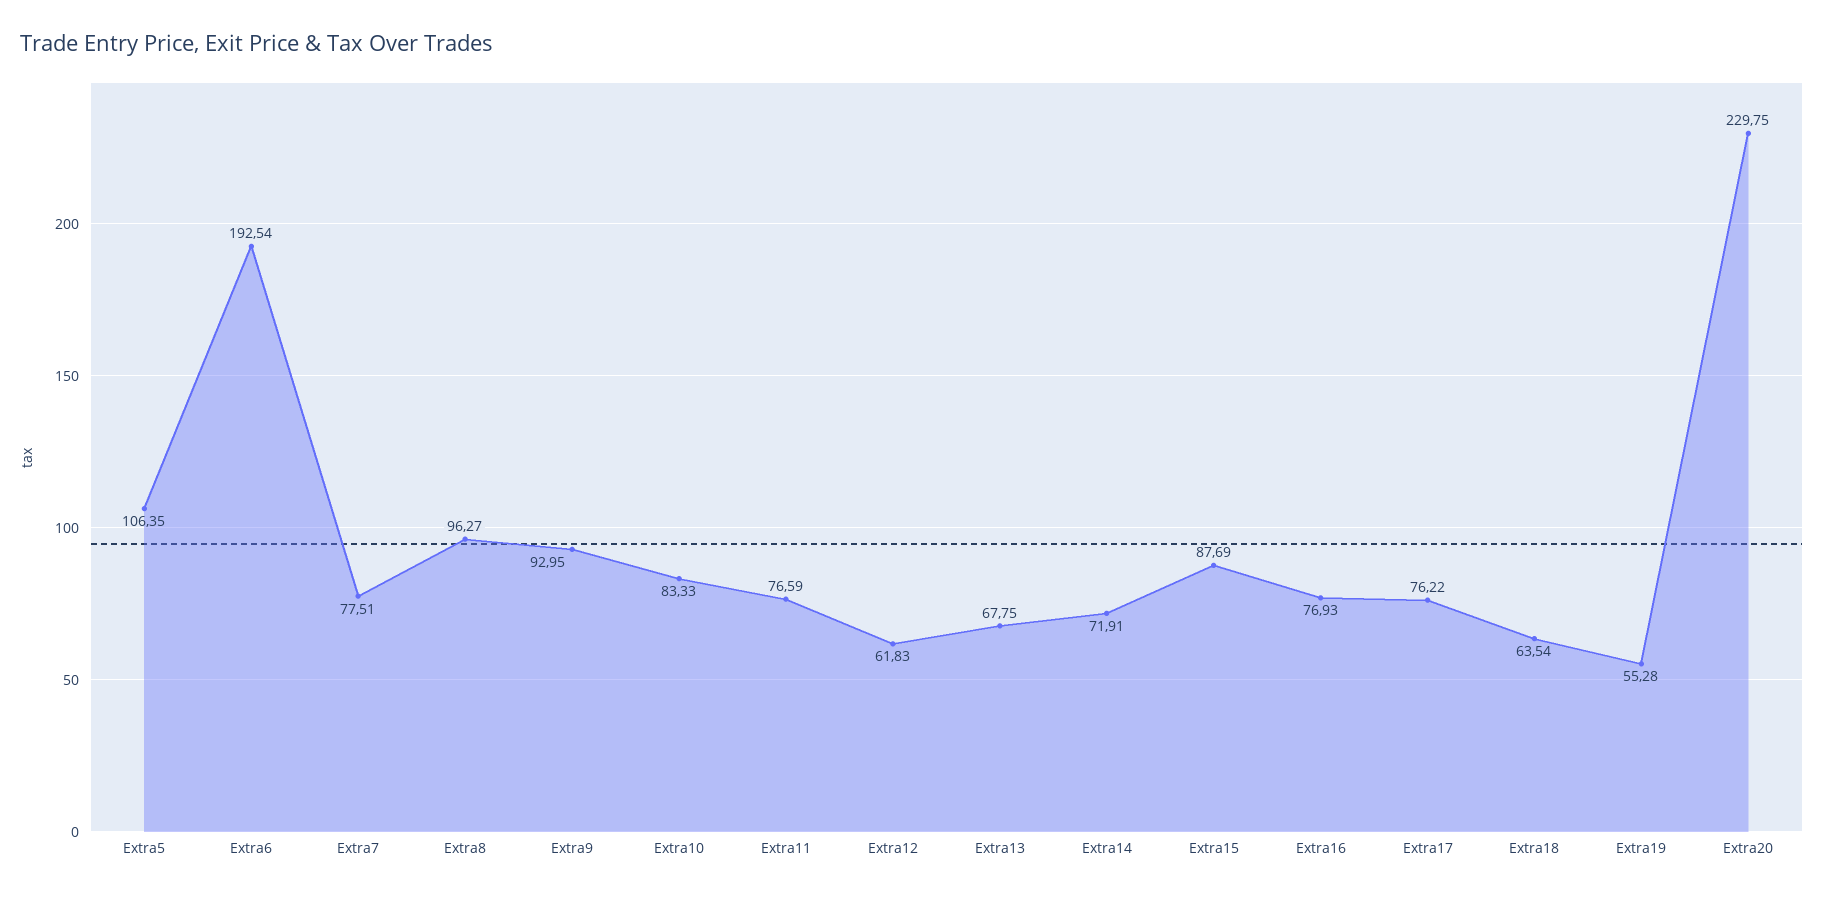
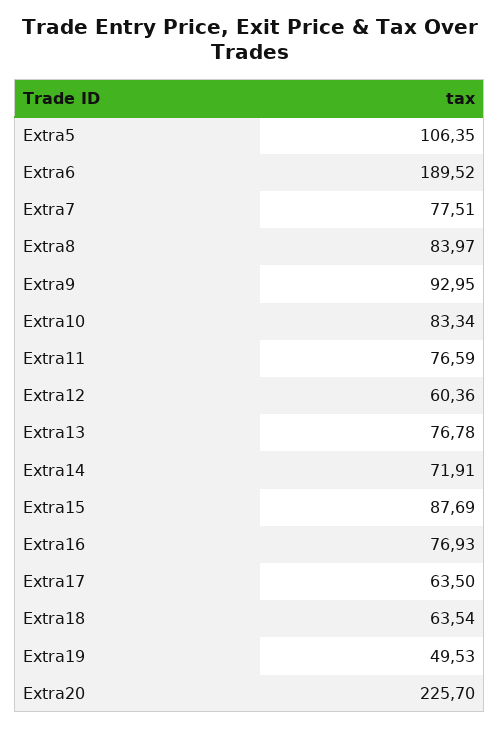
Extra6: 192.54 -> 189.52
Extra8: 96.27 -> 83.97
Extra10: 83.33 -> 83.34
Extra12: 61.83 -> 60.36
Extra13: 67.75 -> 76.78
Extra17: 76.22 -> 63.5
Extra19: 55.28 -> 49.53
Extra20: 229.75 -> 225.7

